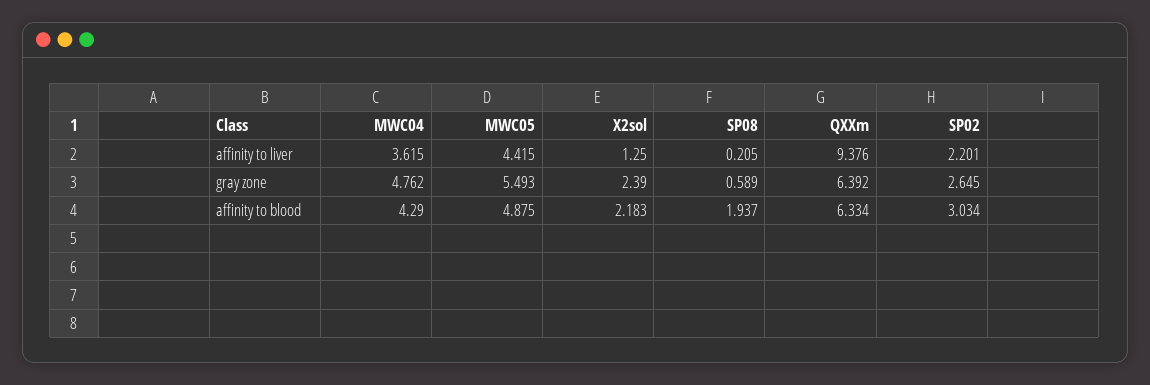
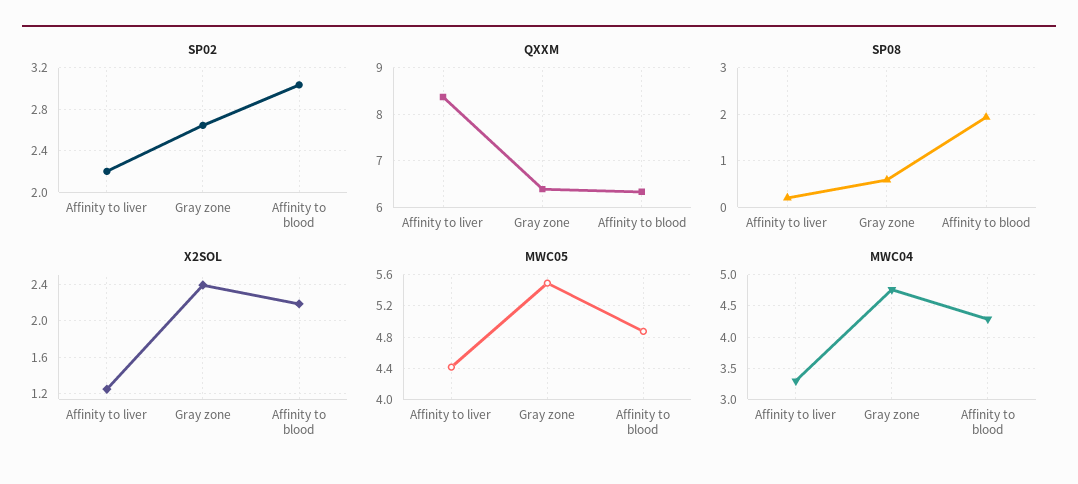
MWC04, affinity to liver: 3.615 -> 3.3
QXXm, affinity to liver: 9.376 -> 8.4

